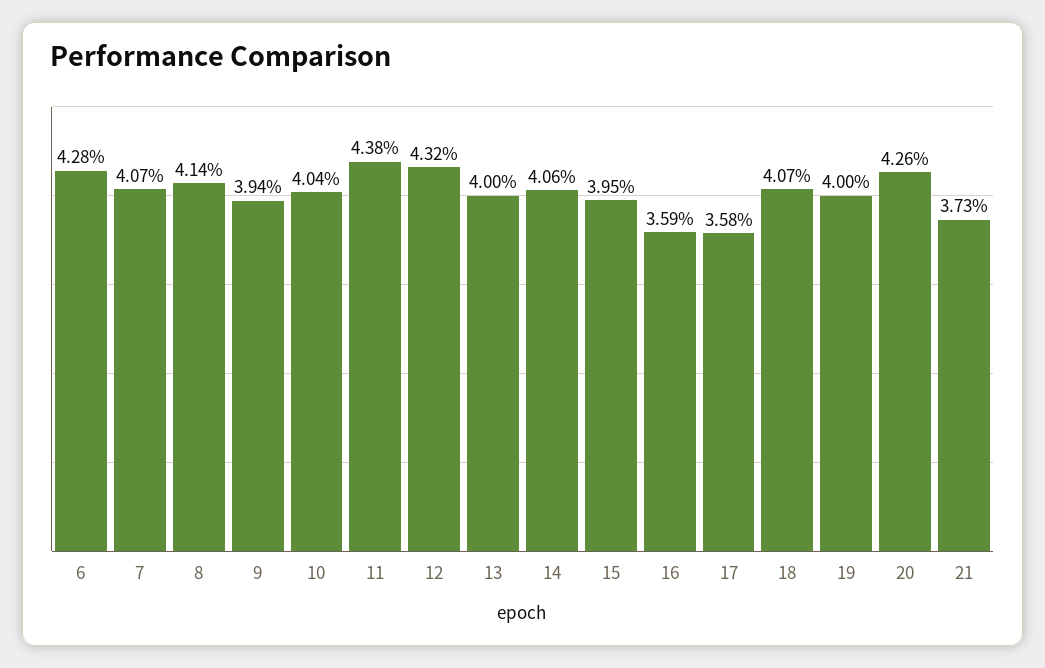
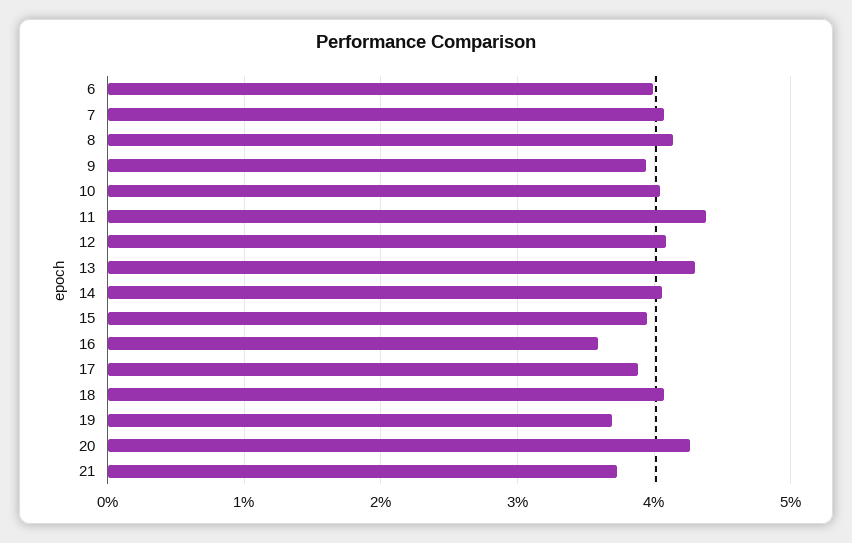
6: 4.28 -> 4
12: 4.32 -> 4.1
13: 4 -> 4.3
17: 3.58 -> 3.9
19: 4 -> 3.7

